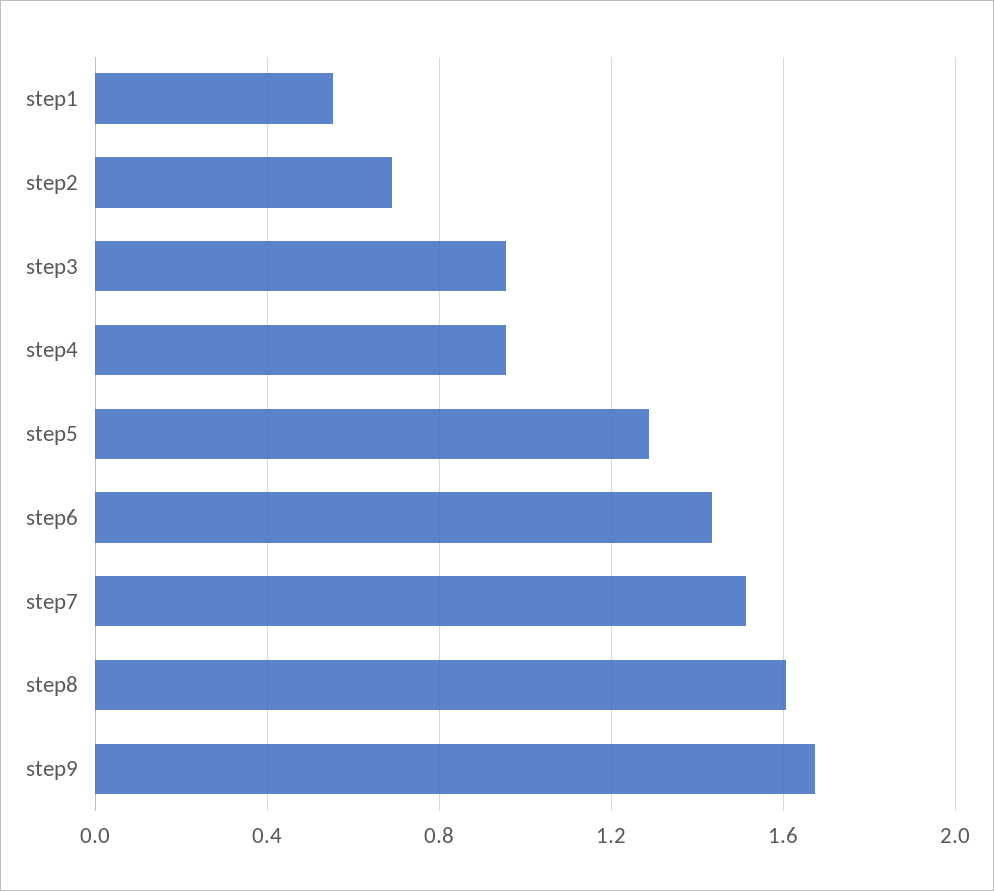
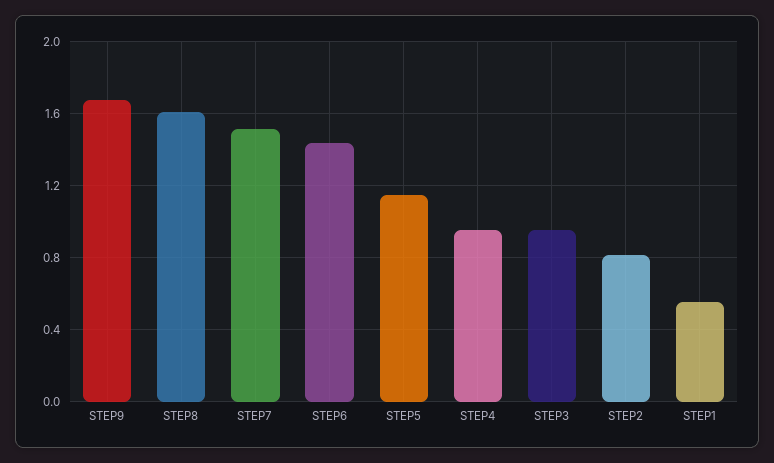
step2: 0.7 -> 0.8
step5: 1.3 -> 1.15

